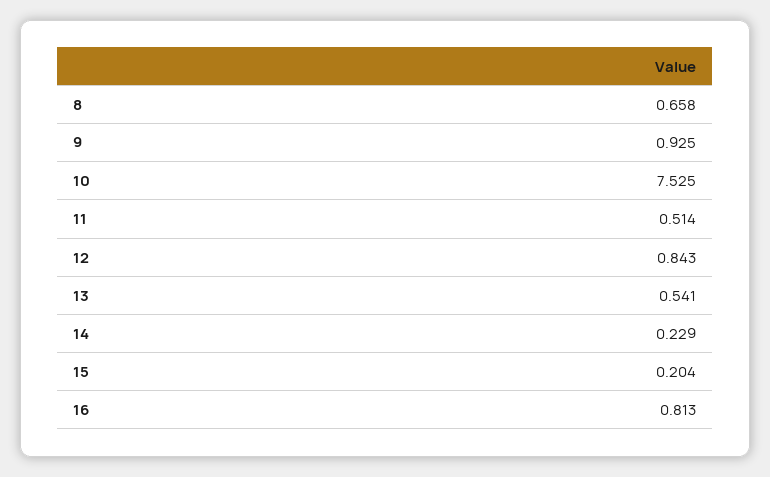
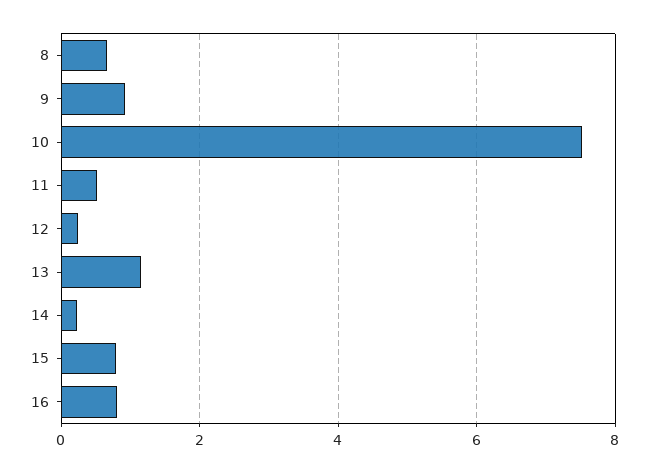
12: 0.843 -> 0.2
13: 0.541 -> 1.2
15: 0.204 -> 0.8

